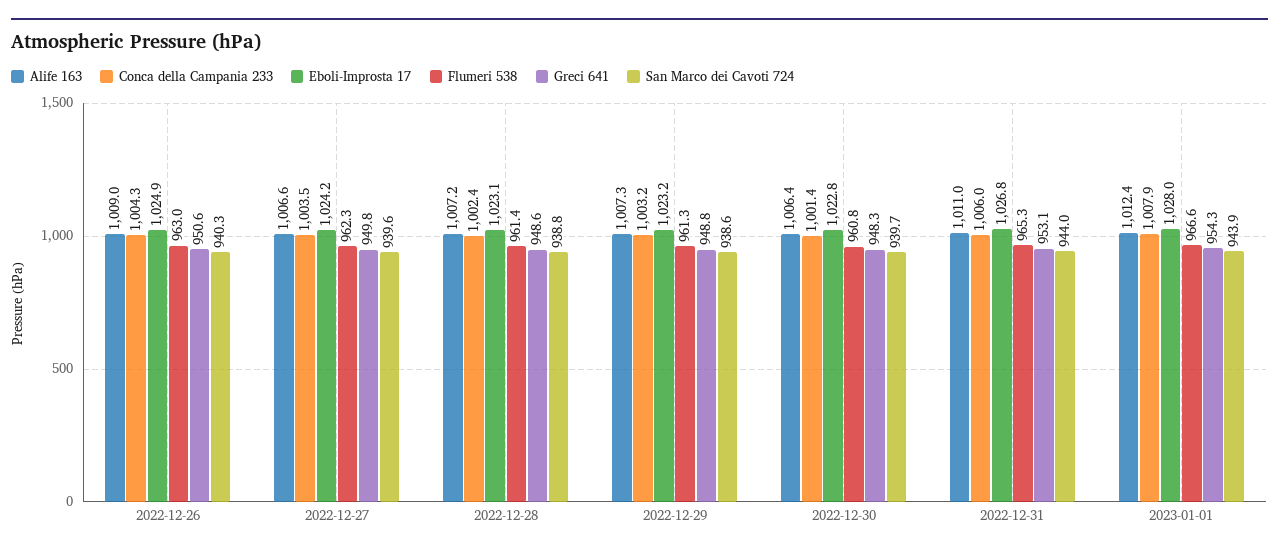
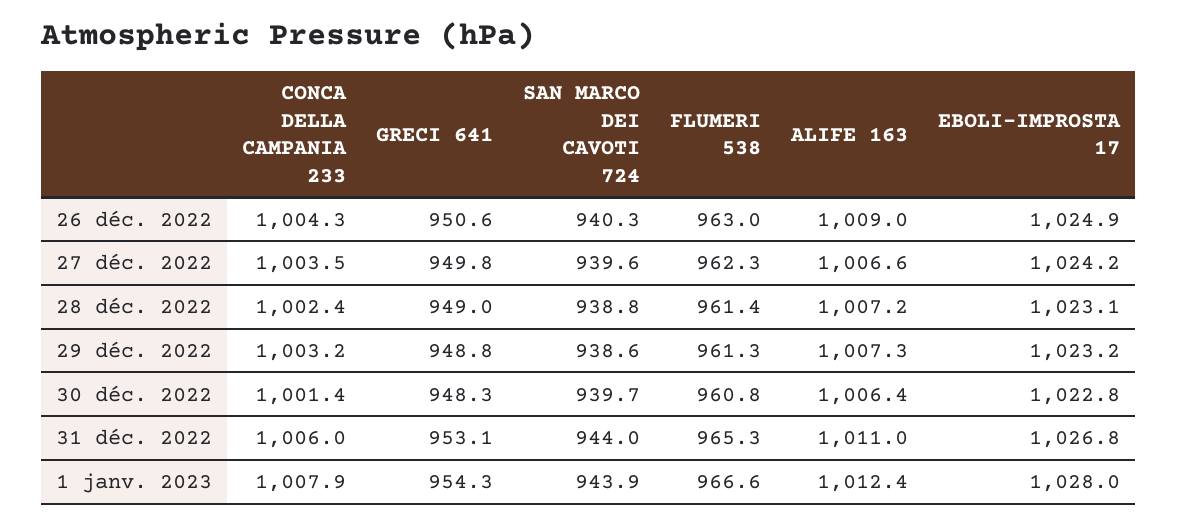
Greci 641, 2022-12-28: 948.6 -> 949

